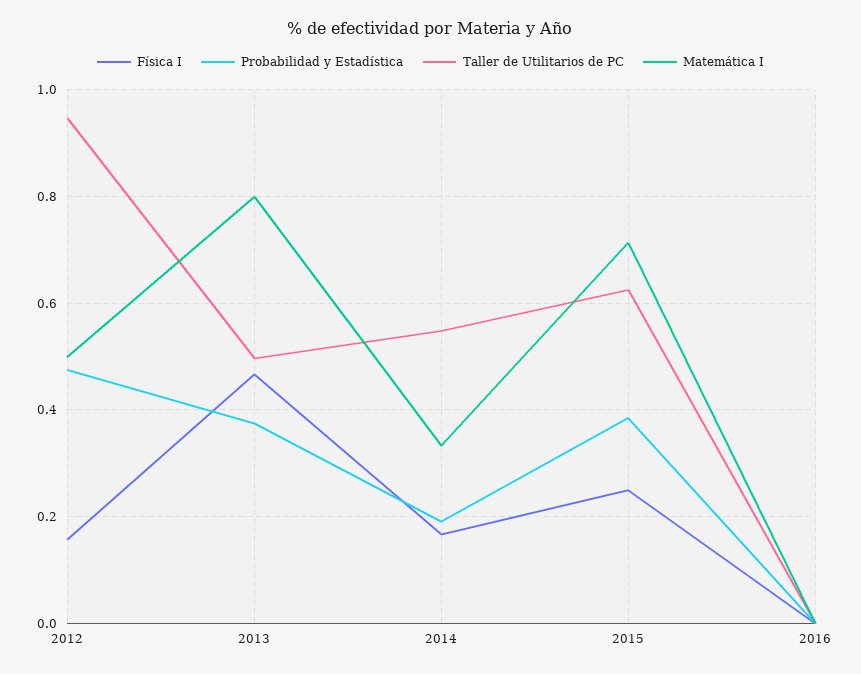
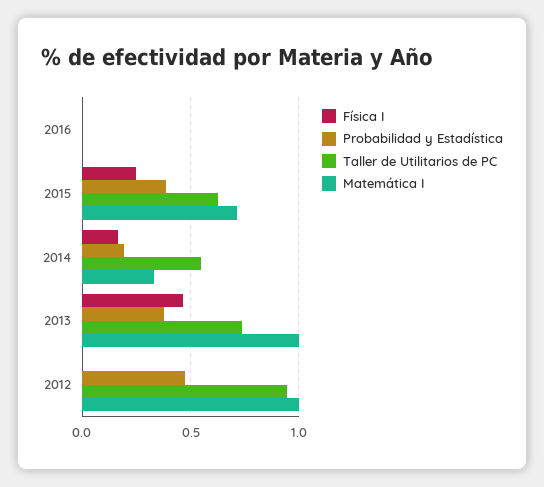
Física I, 2012: 0.16 -> 0
Matemática I, 2012: 0.5 -> 1
Taller de Utilitarios de PC, 2013: 0.5 -> 0.75
Matemática I, 2013: 0.8 -> 1

